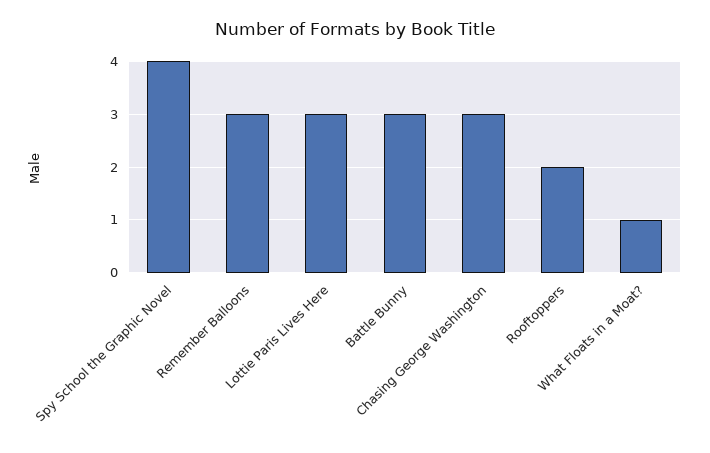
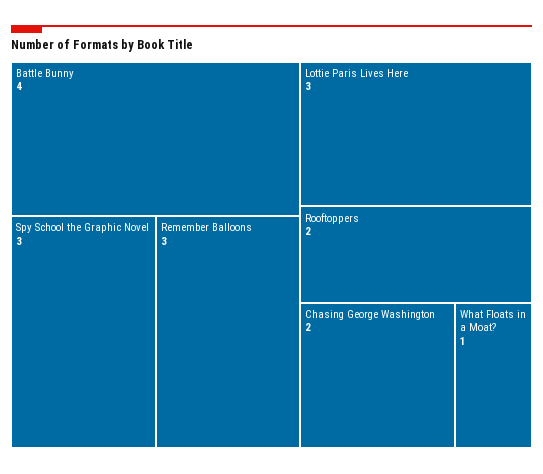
Spy School the Graphic Novel: 4 -> 3
Battle Bunny: 3 -> 4
Chasing George Washington: 3 -> 2

